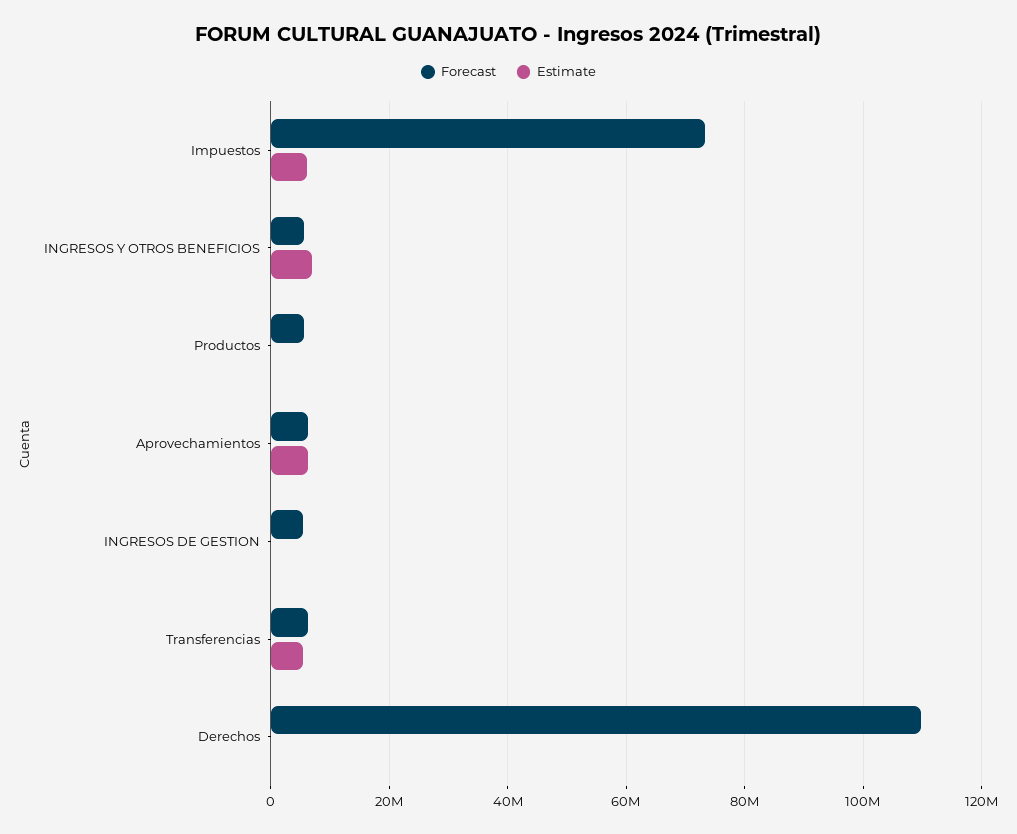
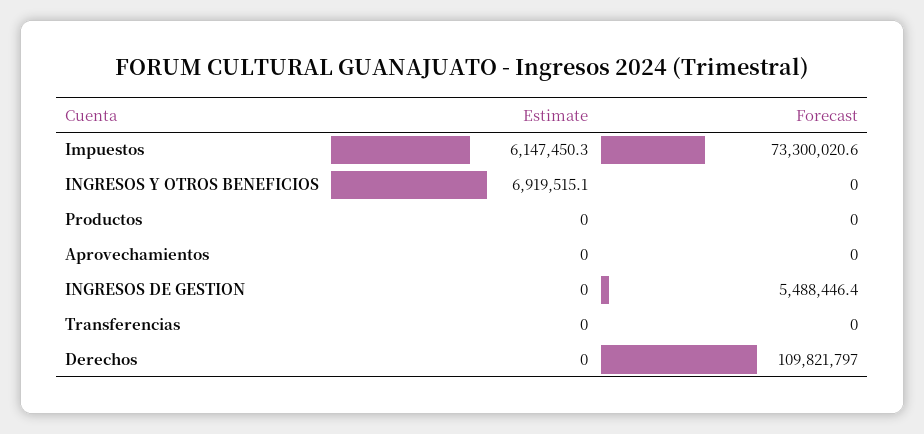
Forecast, INGRESOS Y OTROS BENEFICIOS: 6000000 -> 0
Forecast, Productos: 6000000 -> 0
Forecast, Aprovechamientos: 6000000 -> 0
Estimate, Aprovechamientos: 6000000 -> 0
Forecast, Transferencias: 6000000 -> 0
Estimate, Transferencias: 6000000 -> 0

